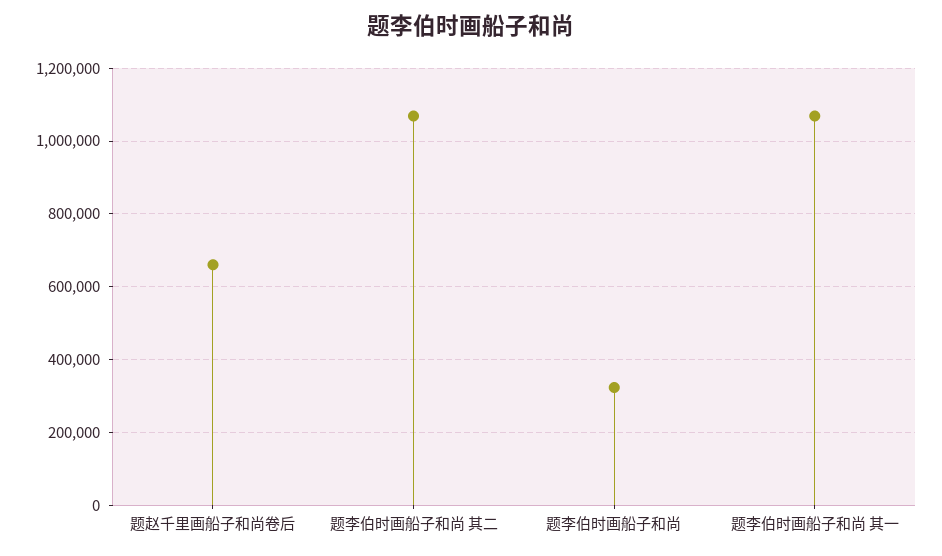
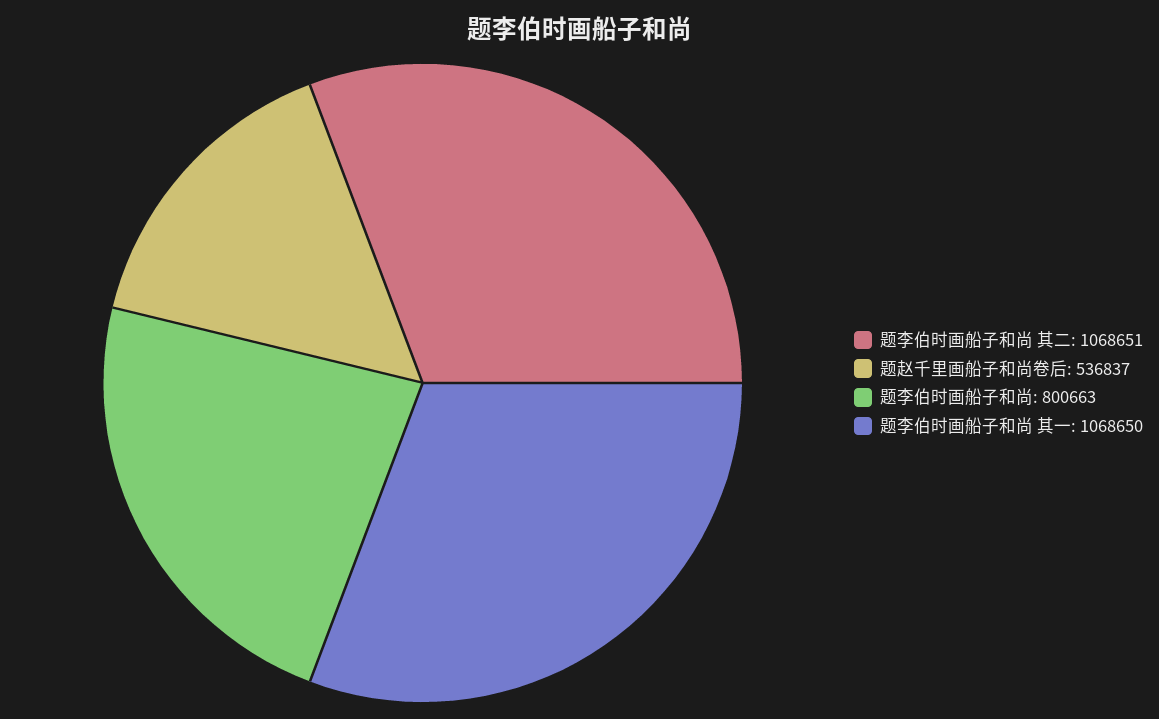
题赵千里画船子和尚卷后: 660000 -> 536837
题李伯时画船子和尚: 320000 -> 800663

